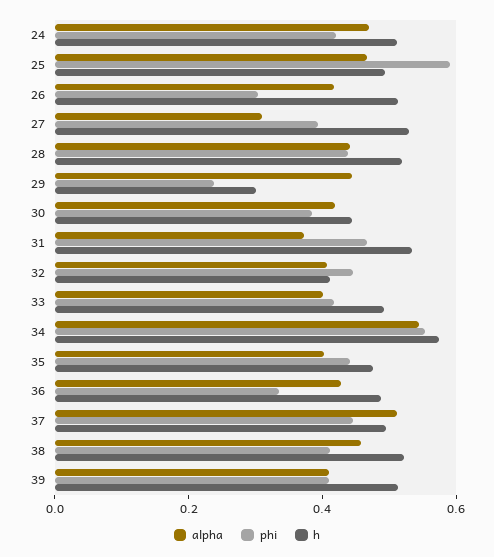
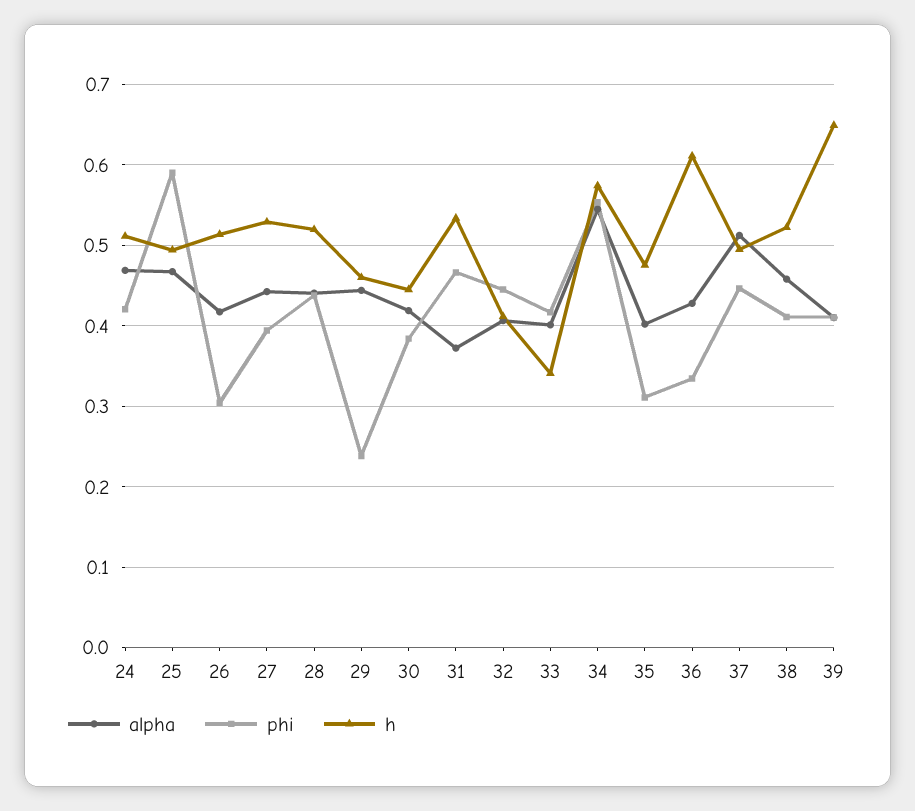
alpha, 27: 0.3 -> 0.44
h, 29: 0.3 -> 0.46
h, 33: 0.5 -> 0.34
phi, 35: 0.45 -> 0.31
h, 36: 0.5 -> 0.61
h, 39: 0.5 -> 0.65

